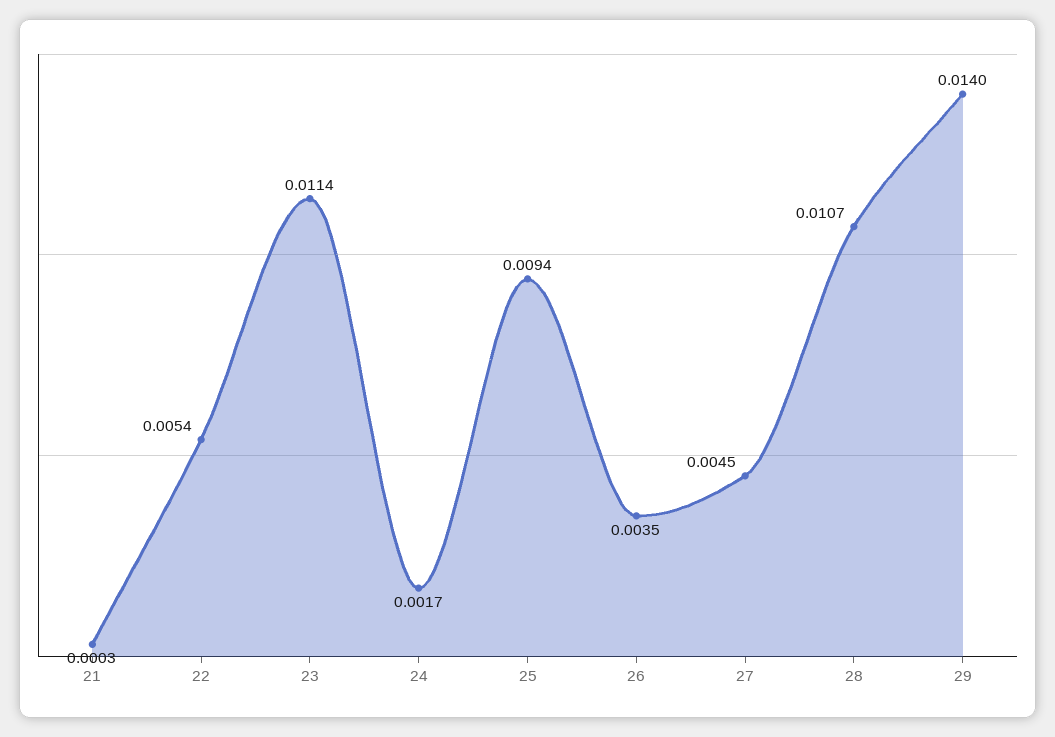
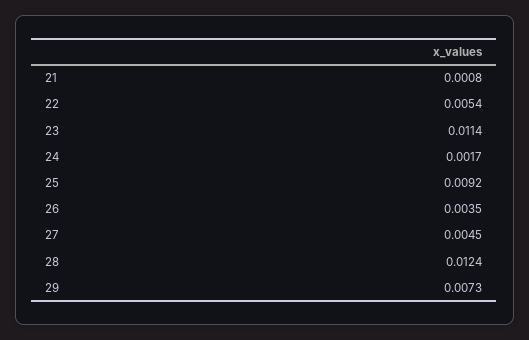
21: 0.0003 -> 0.0008
25: 0.0094 -> 0.0092
28: 0.0107 -> 0.0124
29: 0.014 -> 0.0073

